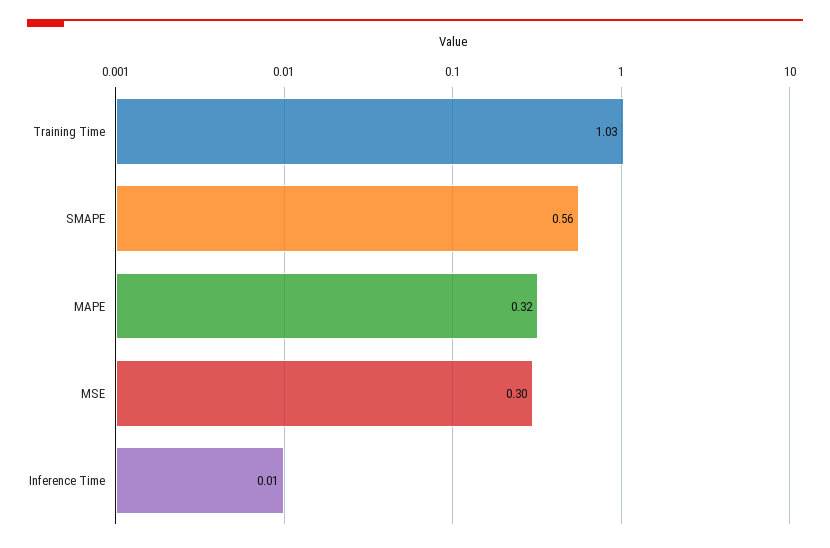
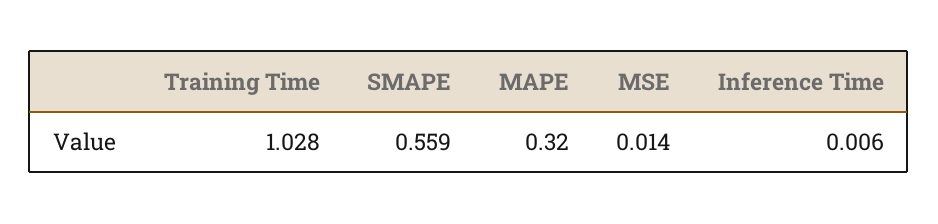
MSE: 0.3 -> 0.014

